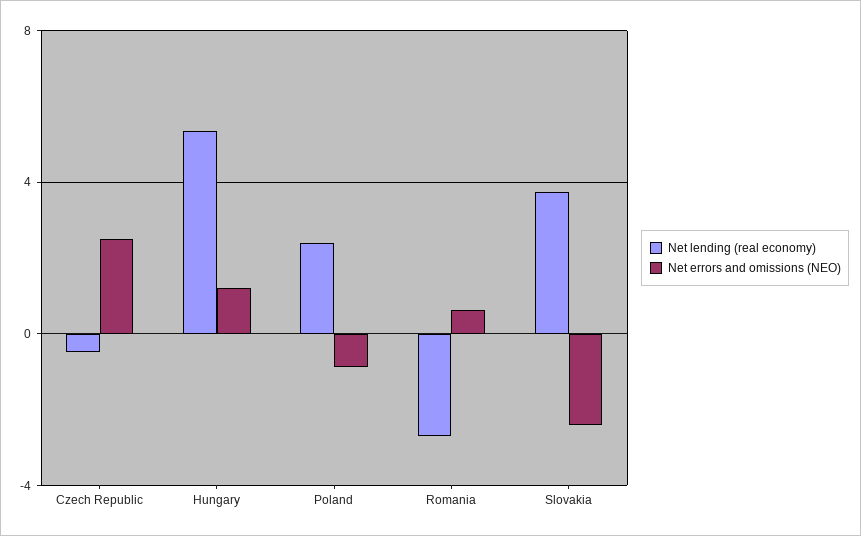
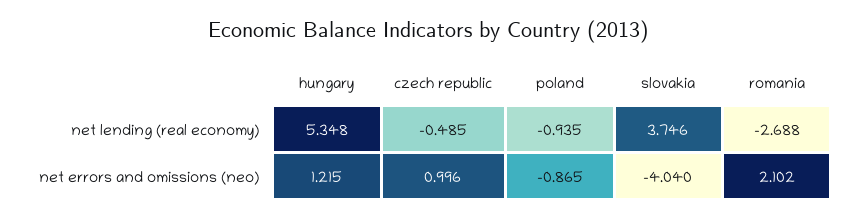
Net errors and omissions (NEO), Czech Republic: 2.5 -> 0.996
Net lending (real economy), Poland: 2.5 -> -0.935
Net errors and omissions (NEO), Romania: 0.5 -> 2.102
Net errors and omissions (NEO), Slovakia: -2.5 -> -4.04

